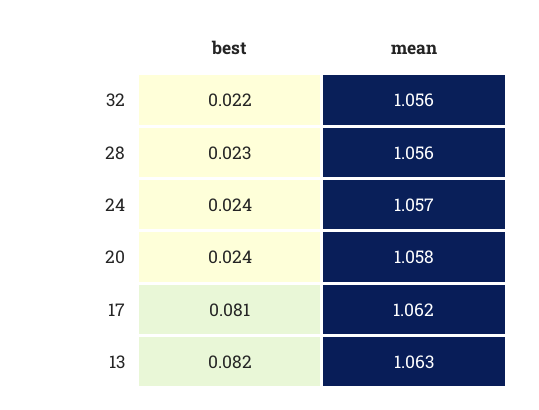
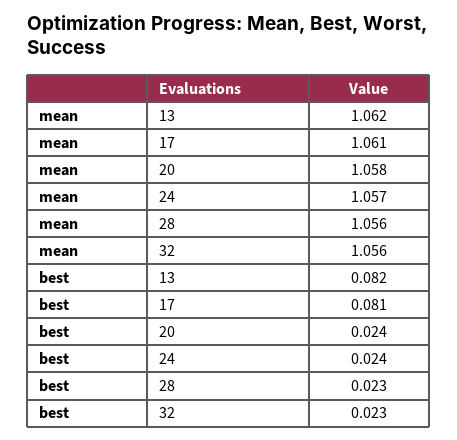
best, 32: 0.022 -> 0.023
mean, 17: 1.062 -> 1.061
mean, 13: 1.063 -> 1.062

